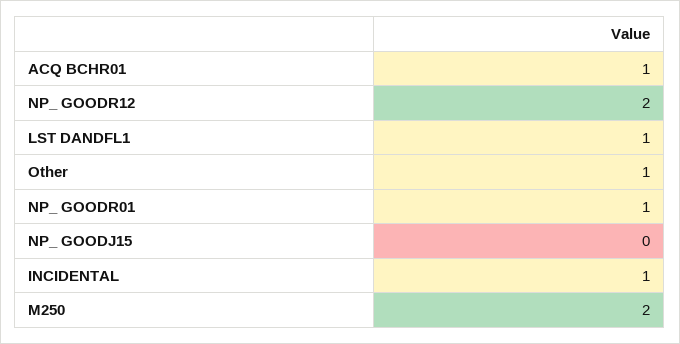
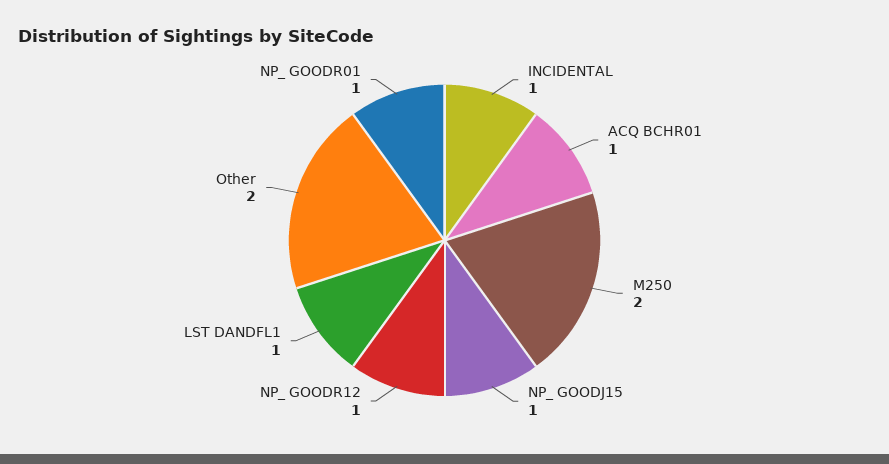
NP_ GOODR12: 2 -> 1
Other: 1 -> 2
NP_ GOODJ15: 0 -> 1

